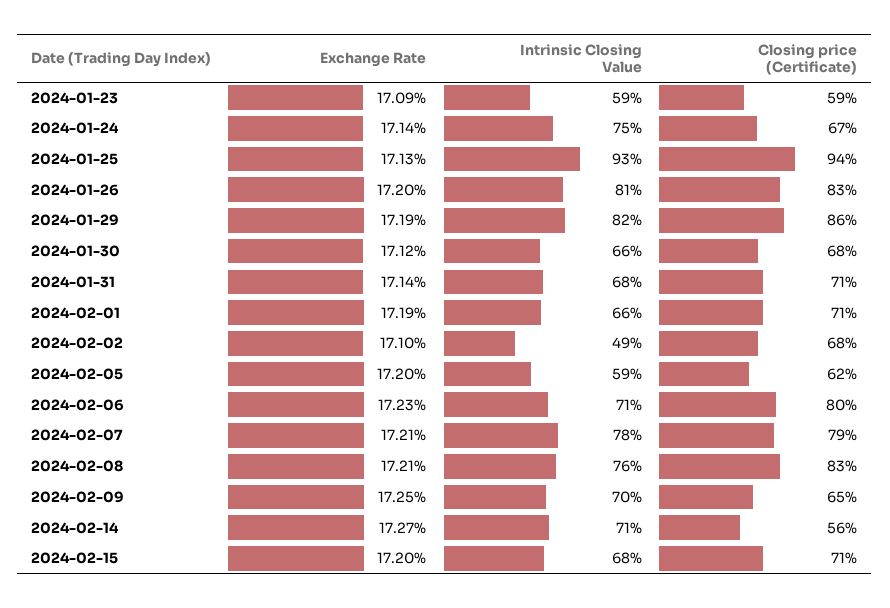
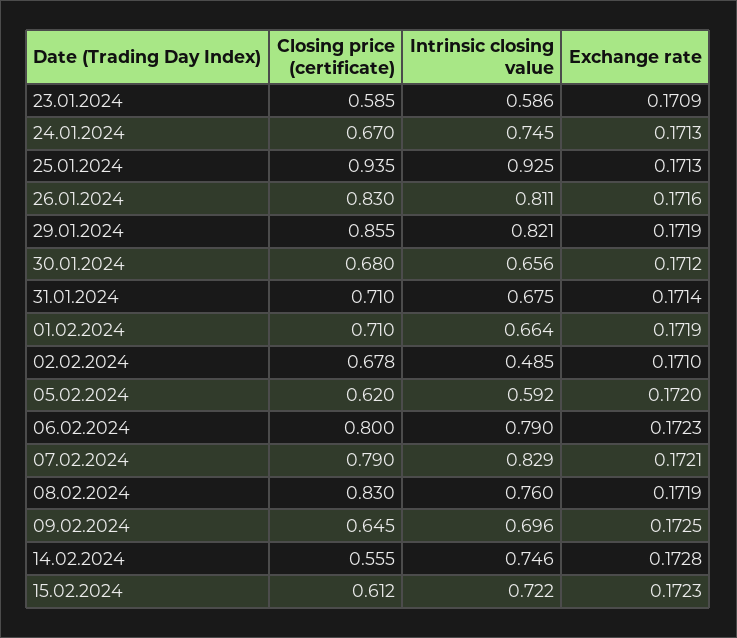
Exchange Rate, 2024-01-24: 0.1714 -> 0.1713
Exchange Rate, 2024-01-26: 0.172 -> 0.1716
Intrinsic Closing Value, 2024-02-06: 0.71 -> 0.79
Intrinsic Closing Value, 2024-02-07: 0.78 -> 0.829
Exchange Rate, 2024-02-08: 0.1721 -> 0.1719
Exchange Rate, 2024-02-14: 0.1727 -> 0.1728
Intrinsic Closing Value, 2024-02-14: 0.71 -> 0.746
Exchange Rate, 2024-02-15: 0.172 -> 0.1723
Intrinsic Closing Value, 2024-02-15: 0.68 -> 0.722
Closing price (Certificate), 2024-02-15: 0.71 -> 0.612

